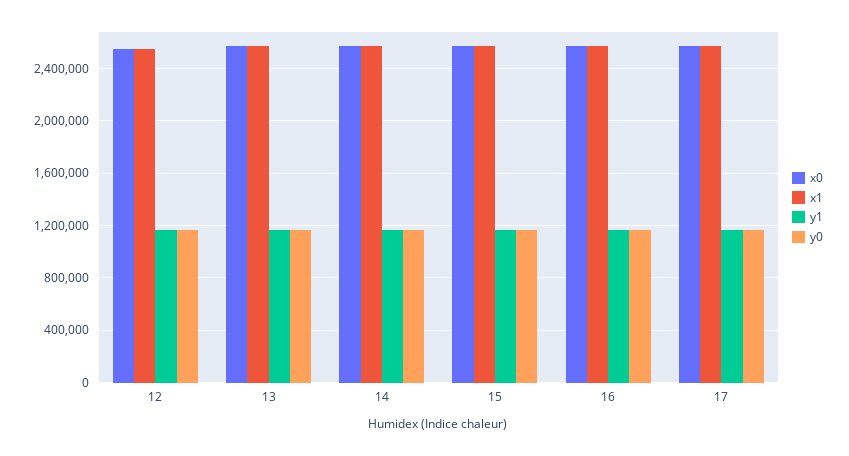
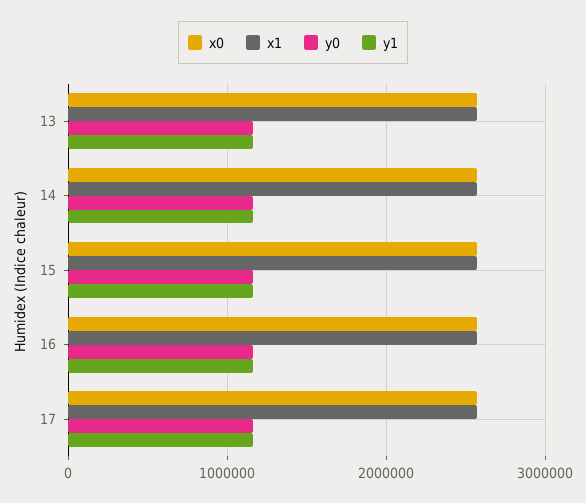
x0, 12: 2550000 -> none
x1, 12: 2550000 -> none
y1, 12: 1150000 -> none
y0, 12: 1150000 -> none

